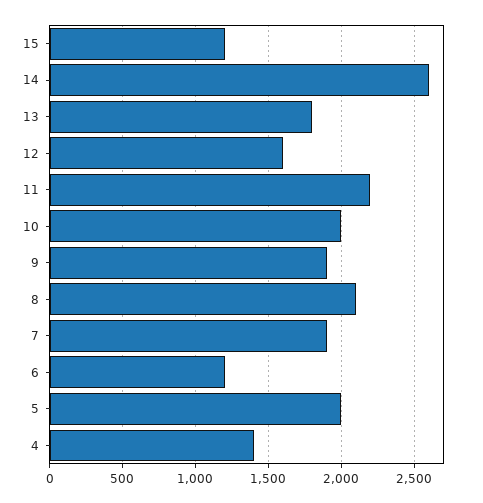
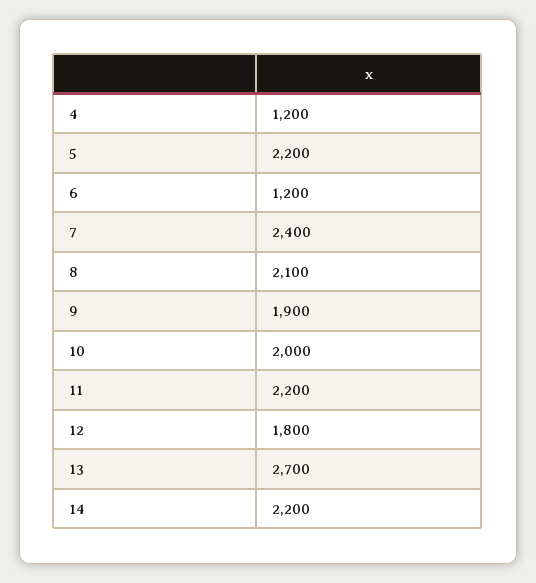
15: 1200 -> none
14: 2600 -> 2200
13: 1800 -> 2700
12: 1600 -> 1800
7: 1900 -> 2400
5: 2000 -> 2200
4: 1400 -> 1200

